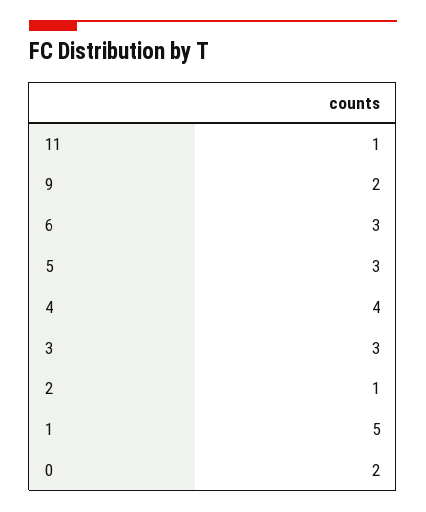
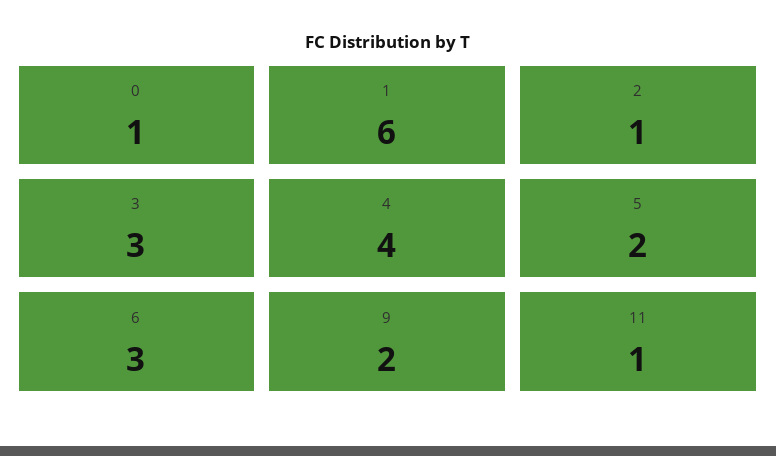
5: 3 -> 2
1: 5 -> 6
0: 2 -> 1

